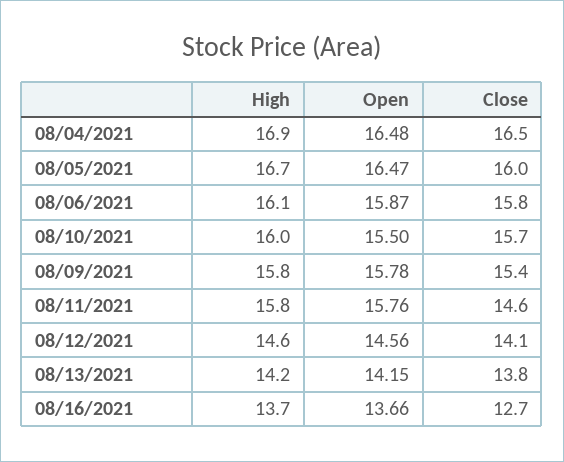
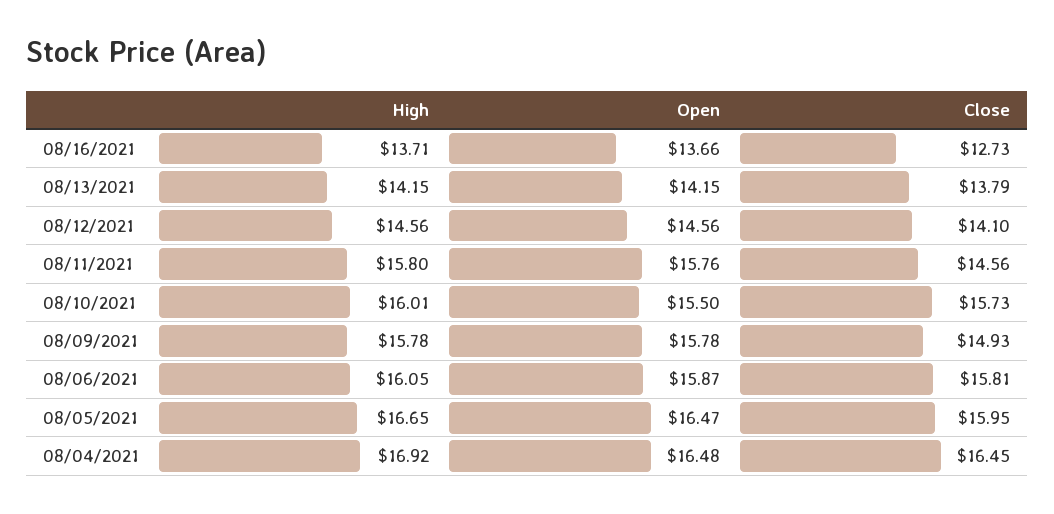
Close, 08/09/2021: 15.4 -> 14.93

